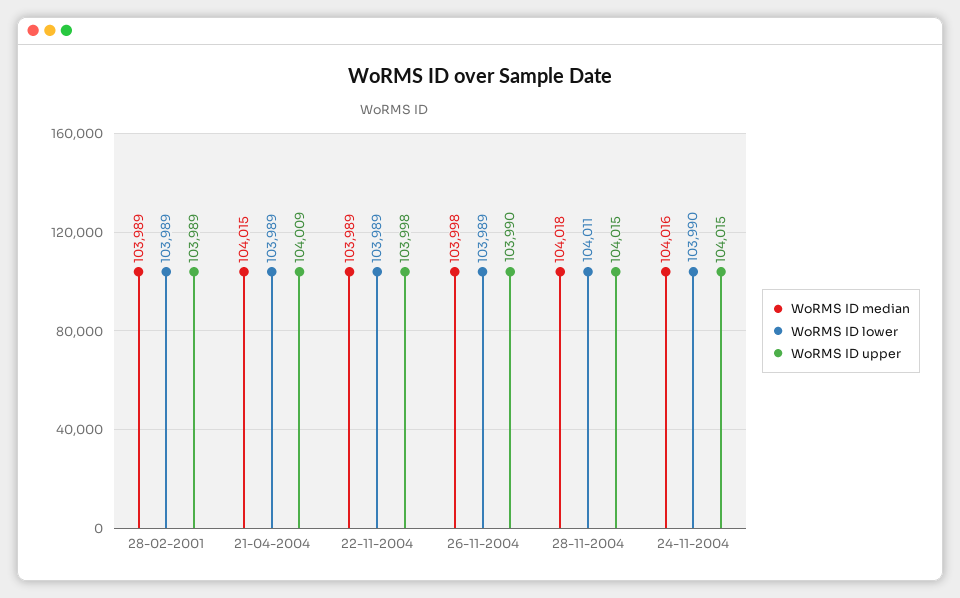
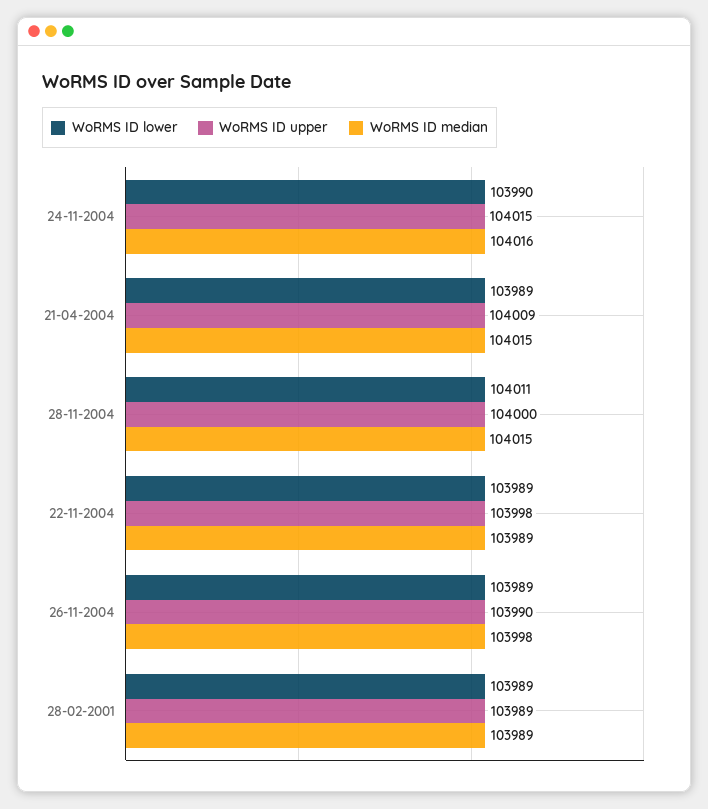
WoRMS ID median, 28-11-2004: 104018 -> 104015
WoRMS ID upper, 28-11-2004: 104015 -> 104000

